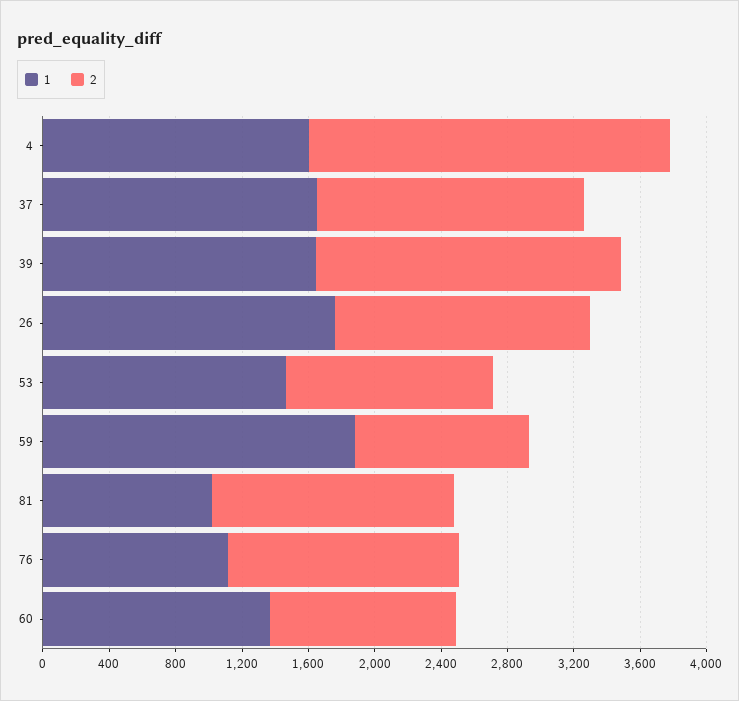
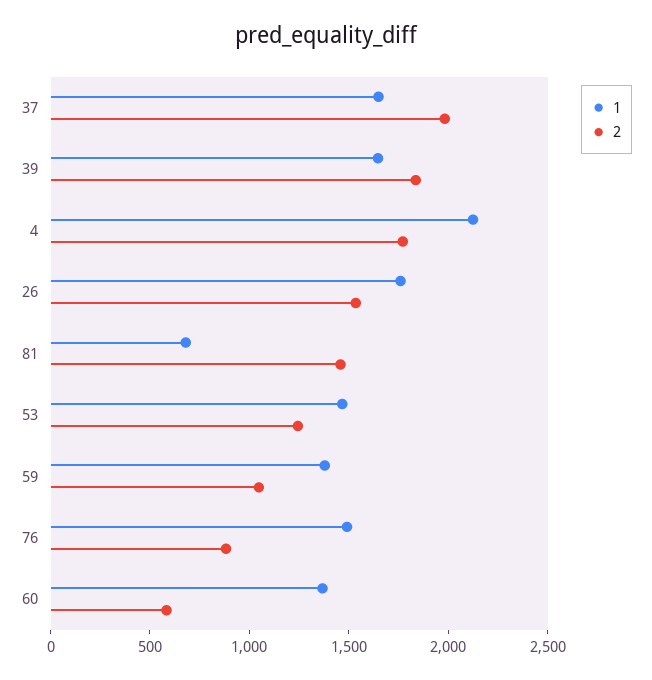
1, 4: 1600 -> 2100
2, 4: 2200 -> 1800
2, 37: 1600 -> 2000
1, 59: 1900 -> 1400
1, 81: 1000 -> 700
1, 76: 1100 -> 1500
2, 76: 1400 -> 900
2, 60: 1100 -> 600

